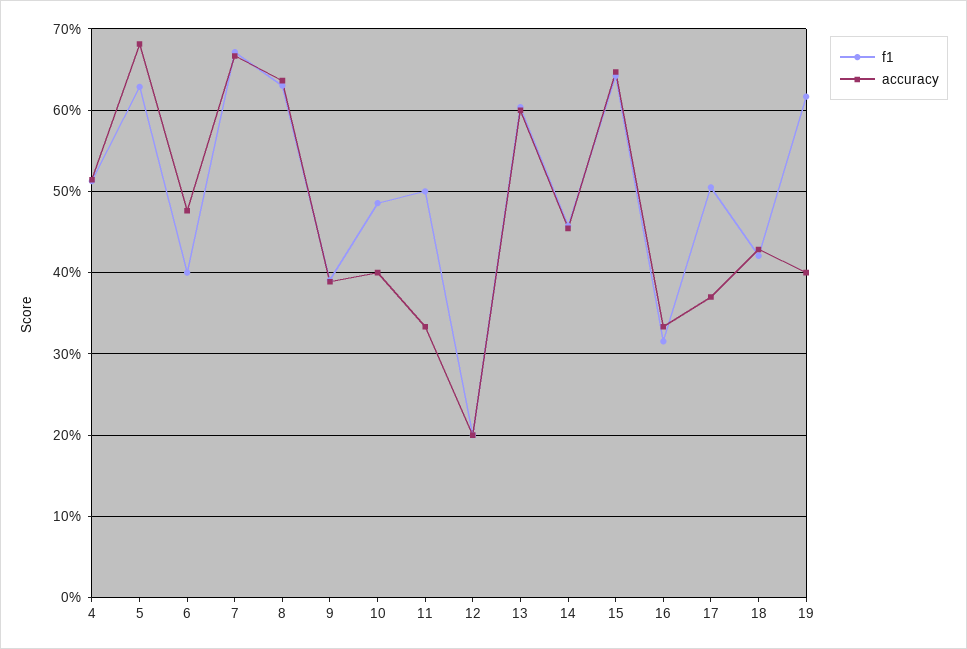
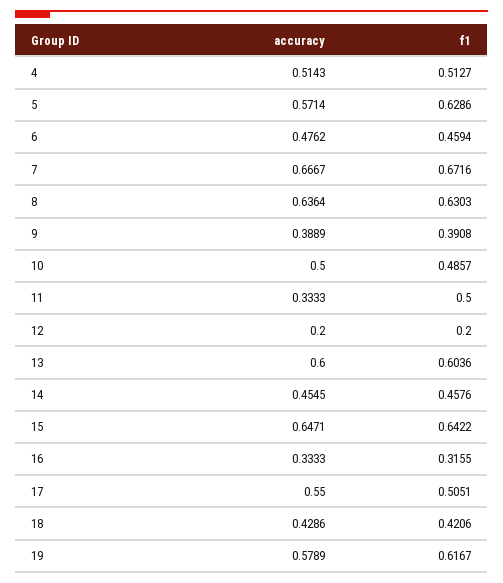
accuracy, 5: 0.68 -> 0.5714
f1, 6: 0.4 -> 0.4594
accuracy, 10: 0.4 -> 0.5
accuracy, 17: 0.37 -> 0.55
accuracy, 19: 0.4 -> 0.5789

